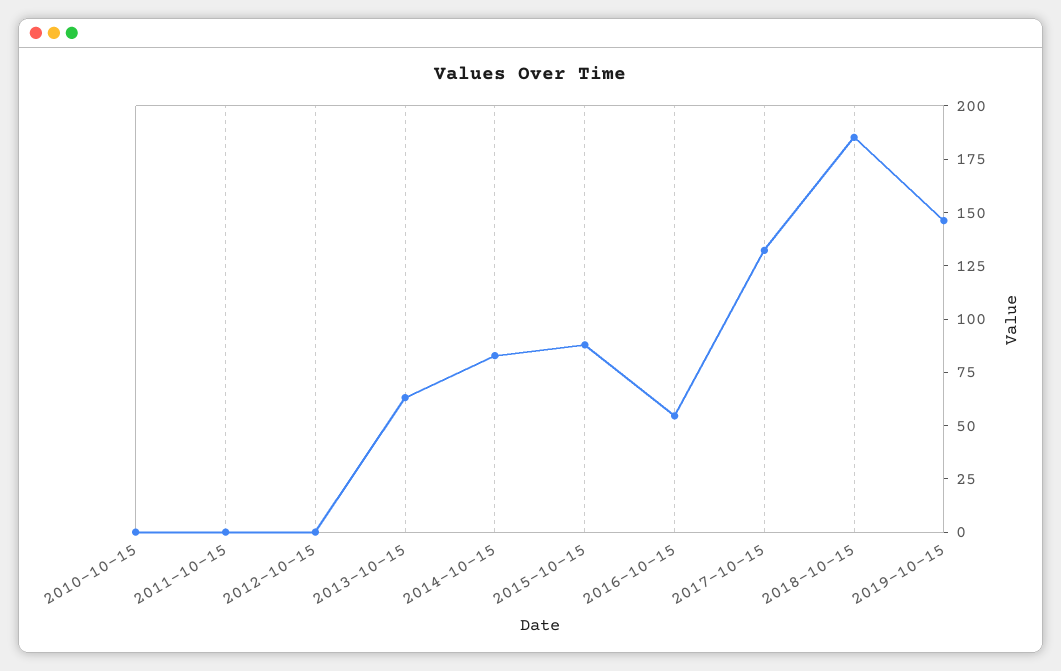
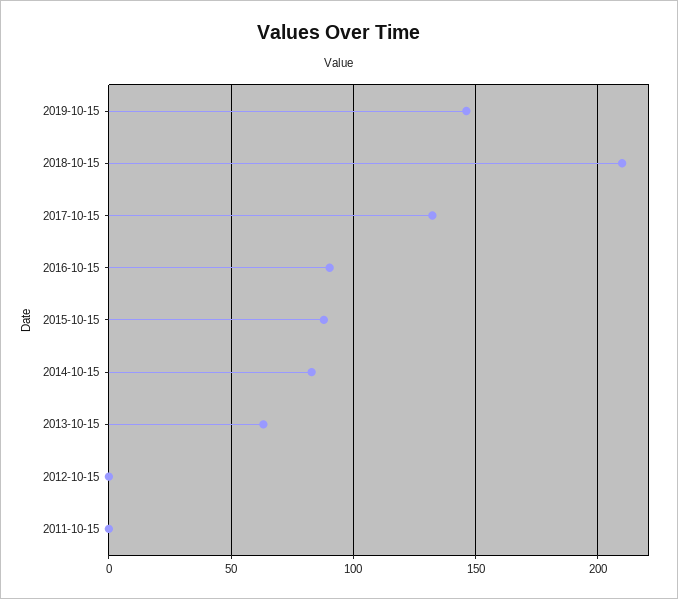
2010-10-15: 0 -> none
2016-10-15: 55 -> 90
2018-10-15: 185 -> 210

